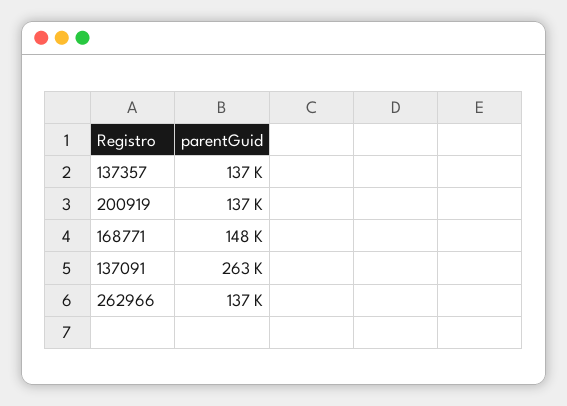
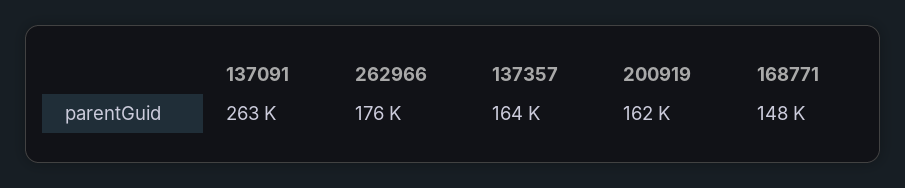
137357: 137000 -> 164000
200919: 137000 -> 162000
262966: 137000 -> 176000

